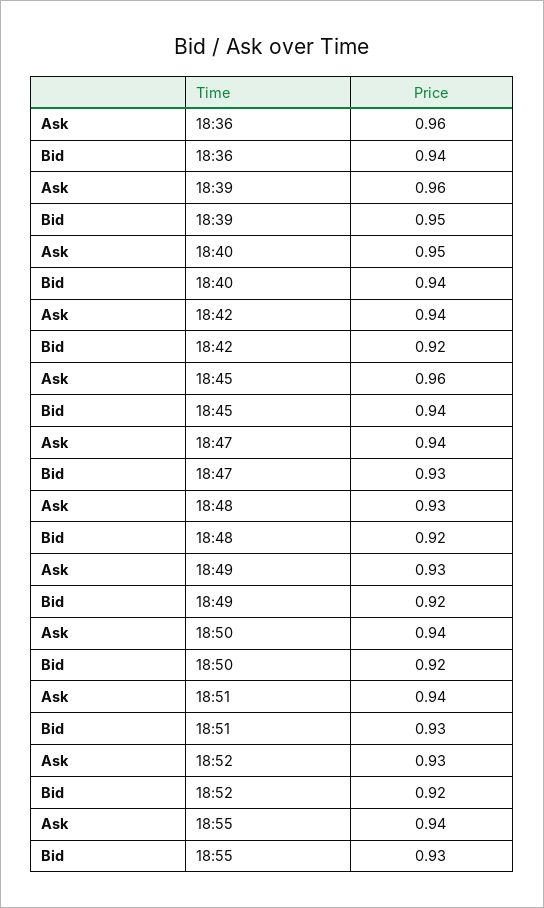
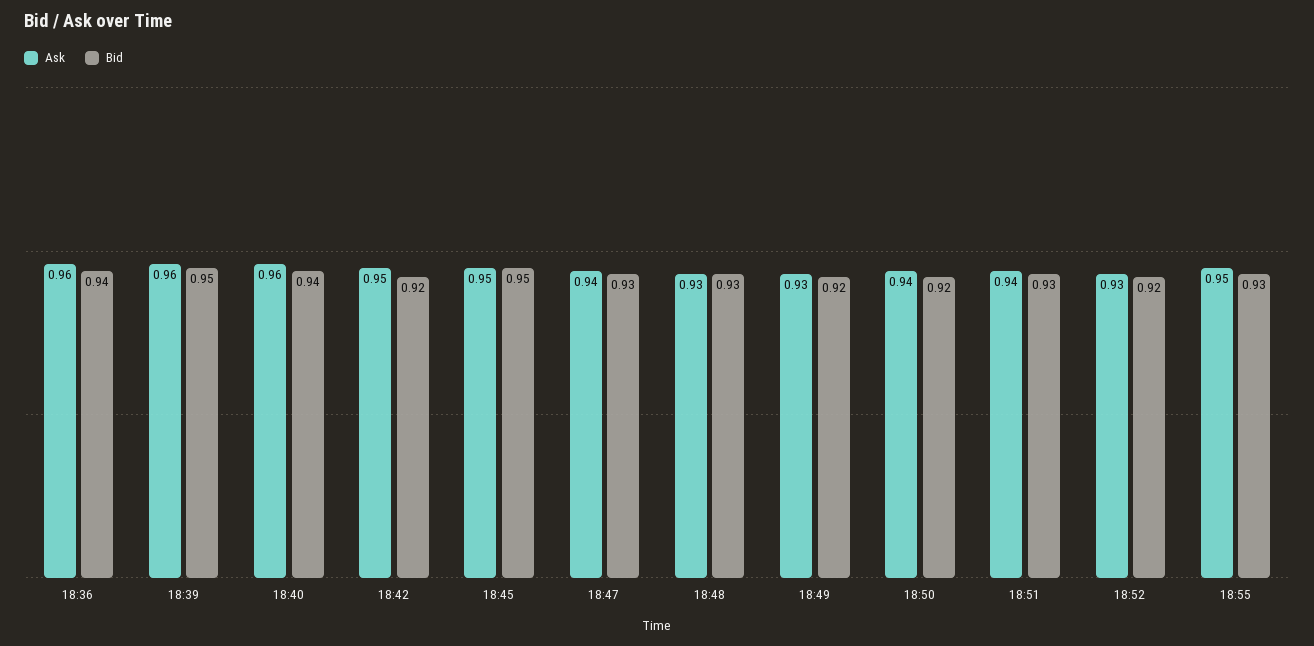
Ask, 18:40: 0.95 -> 0.96
Ask, 18:42: 0.94 -> 0.95
Ask, 18:45: 0.96 -> 0.95
Bid, 18:45: 0.94 -> 0.95
Bid, 18:48: 0.92 -> 0.93
Ask, 18:55: 0.94 -> 0.95

